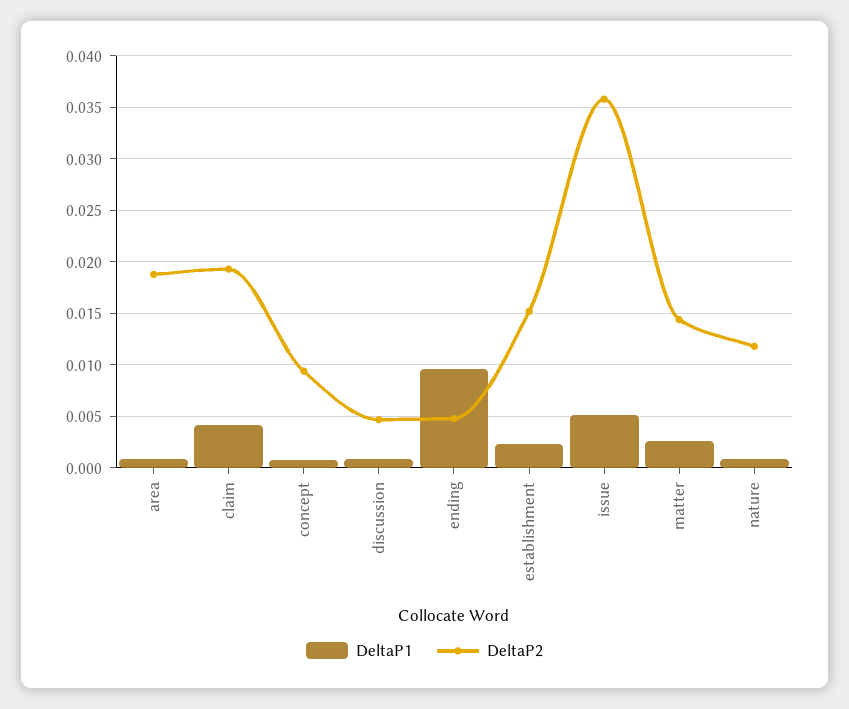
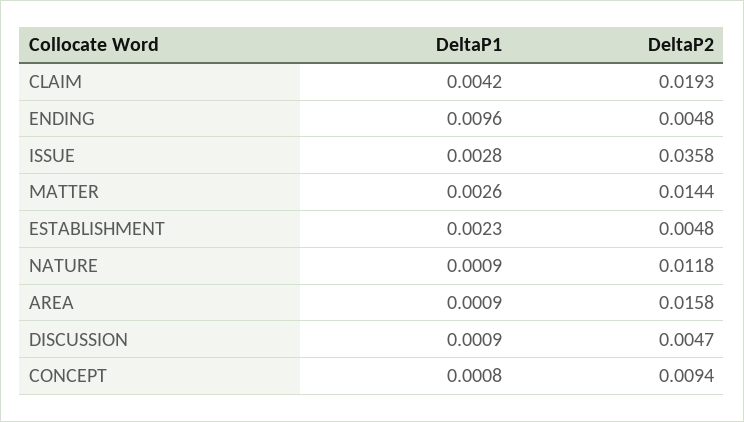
DeltaP2, area: 0.019 -> 0.0158
DeltaP2, establishment: 0.015 -> 0.0048
DeltaP1, issue: 0.005 -> 0.0028

